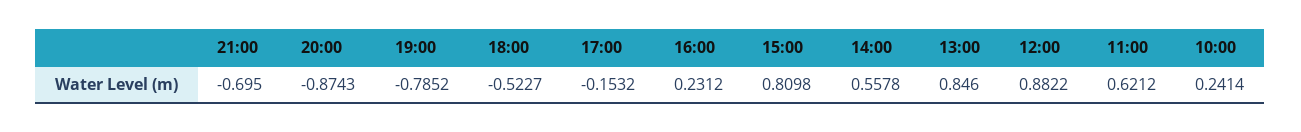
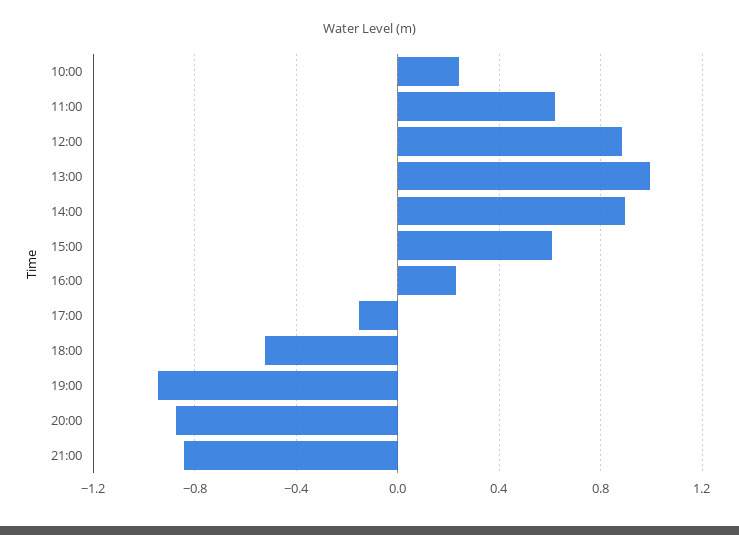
21:00: -0.695 -> -0.85
19:00: -0.7852 -> -0.95
15:00: 0.8098 -> 0.6
14:00: 0.5578 -> 0.9
13:00: 0.846 -> 1

